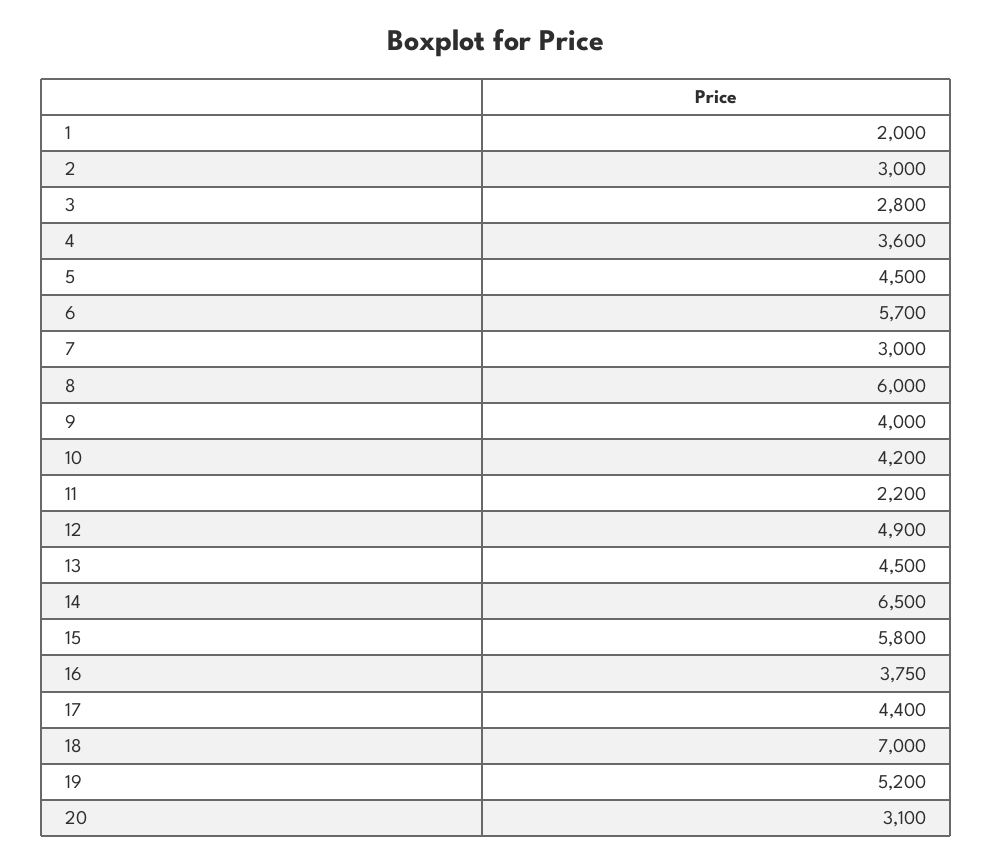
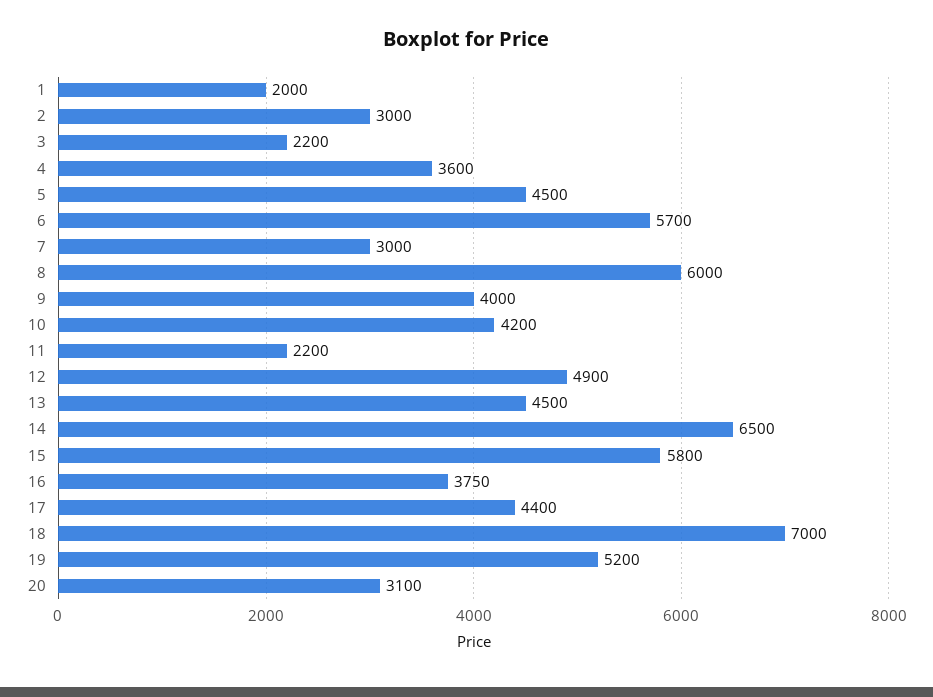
3: 2800 -> 2200

